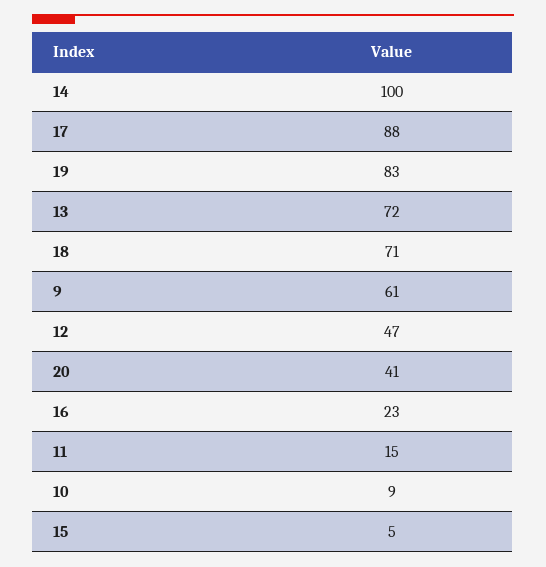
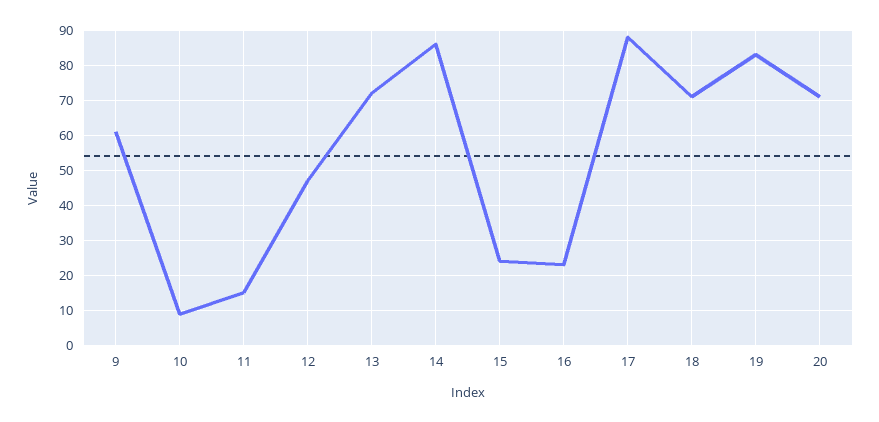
14: 100 -> 85
20: 41 -> 70
15: 5 -> 25

